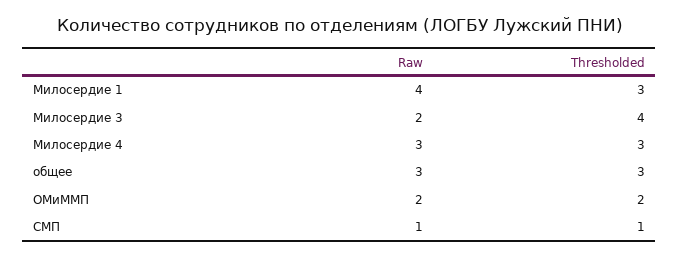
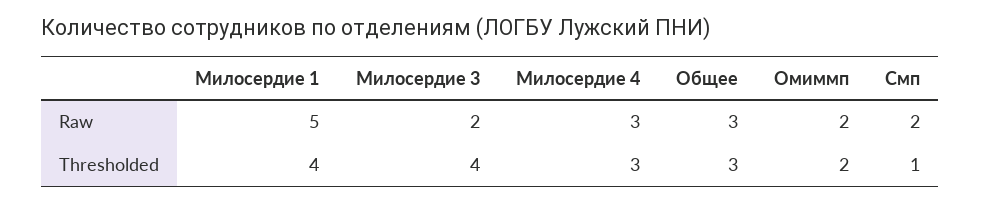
Raw, Милосердие 1: 4 -> 5
Thresholded, Милосердие 1: 3 -> 4
Raw, СМП: 1 -> 2

